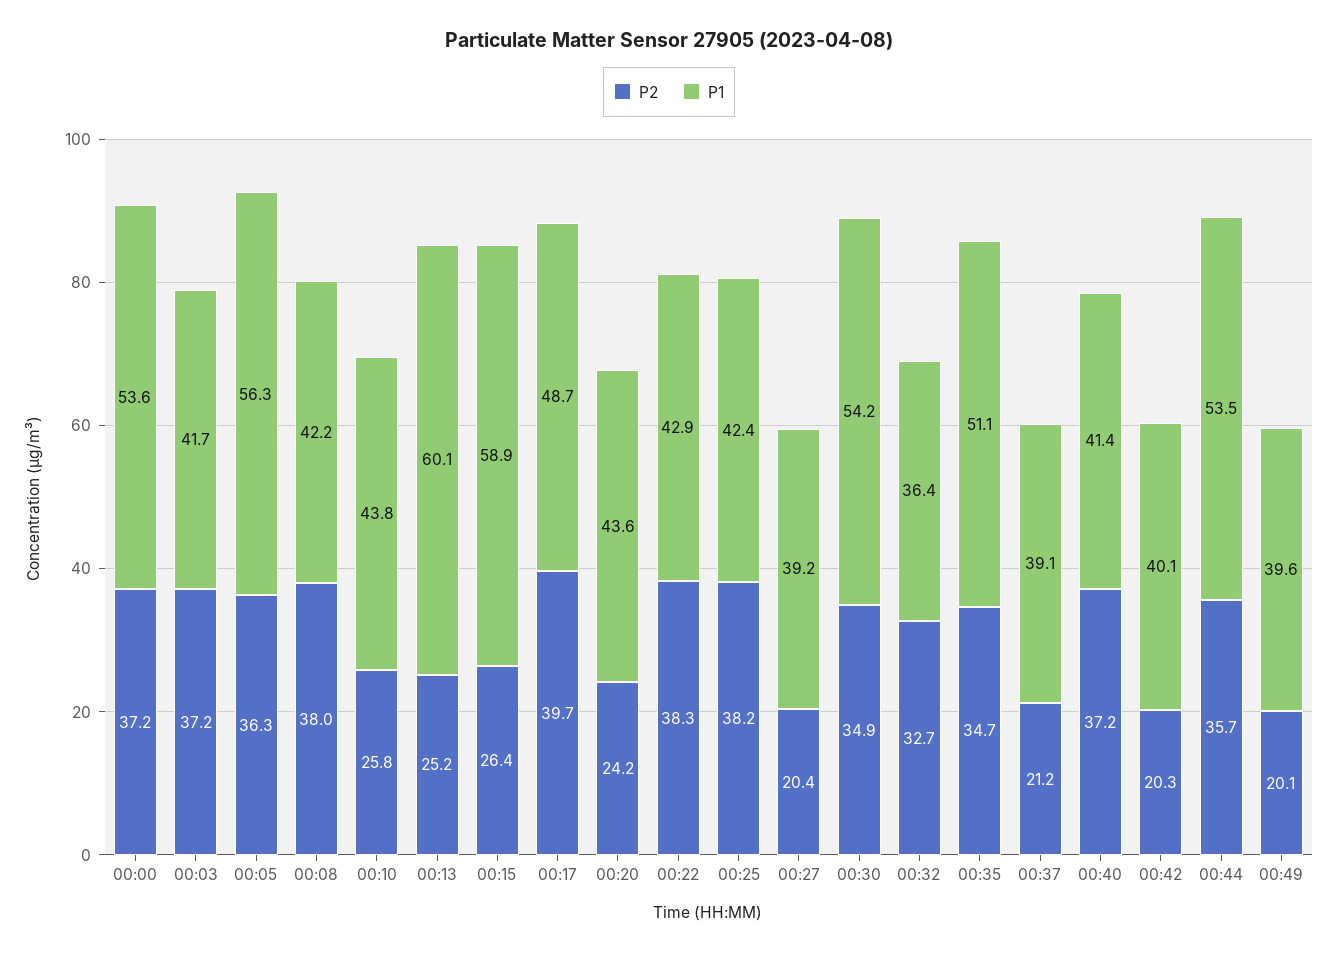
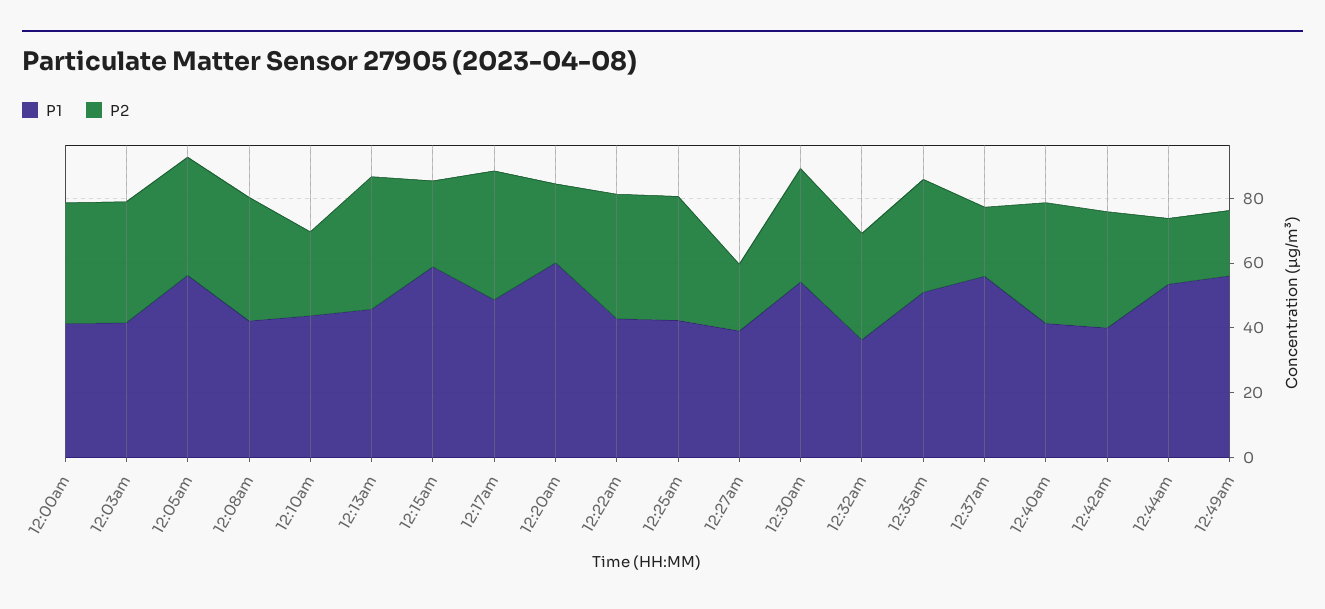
P1, 00:00: 53.6 -> 40
P2, 00:13: 25.2 -> 40
P1, 00:13: 60.1 -> 45
P1, 00:20: 43.6 -> 60
P1, 00:37: 39.1 -> 55
P2, 00:42: 20.3 -> 35
P2, 00:44: 35.7 -> 20
P1, 00:49: 39.6 -> 55

